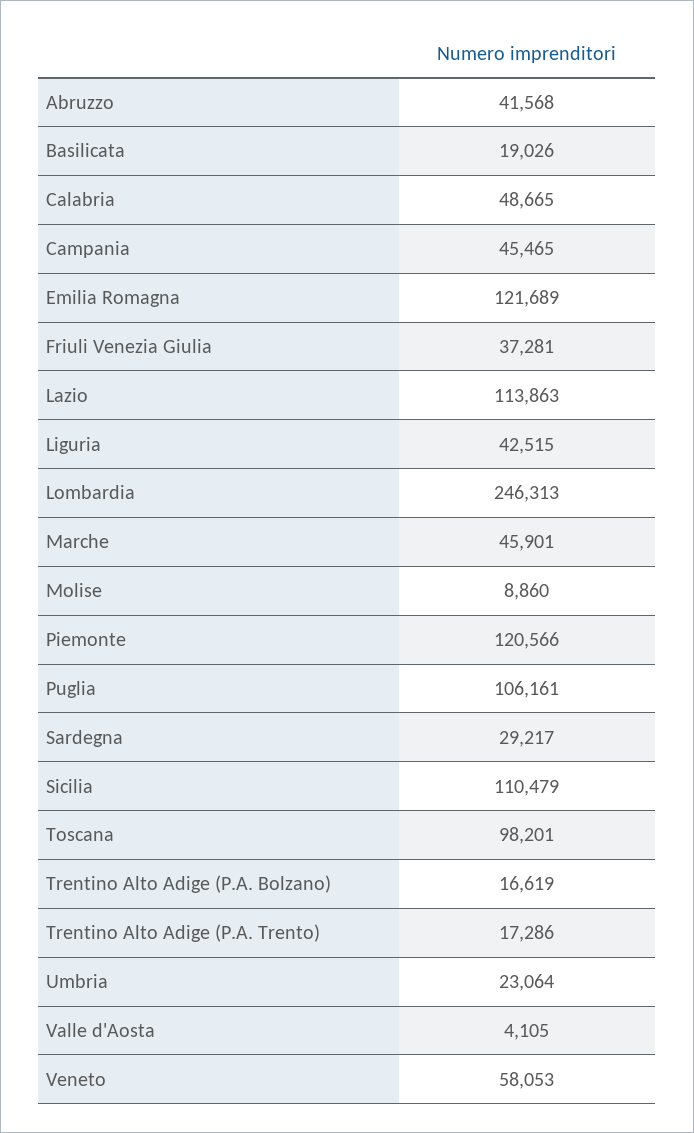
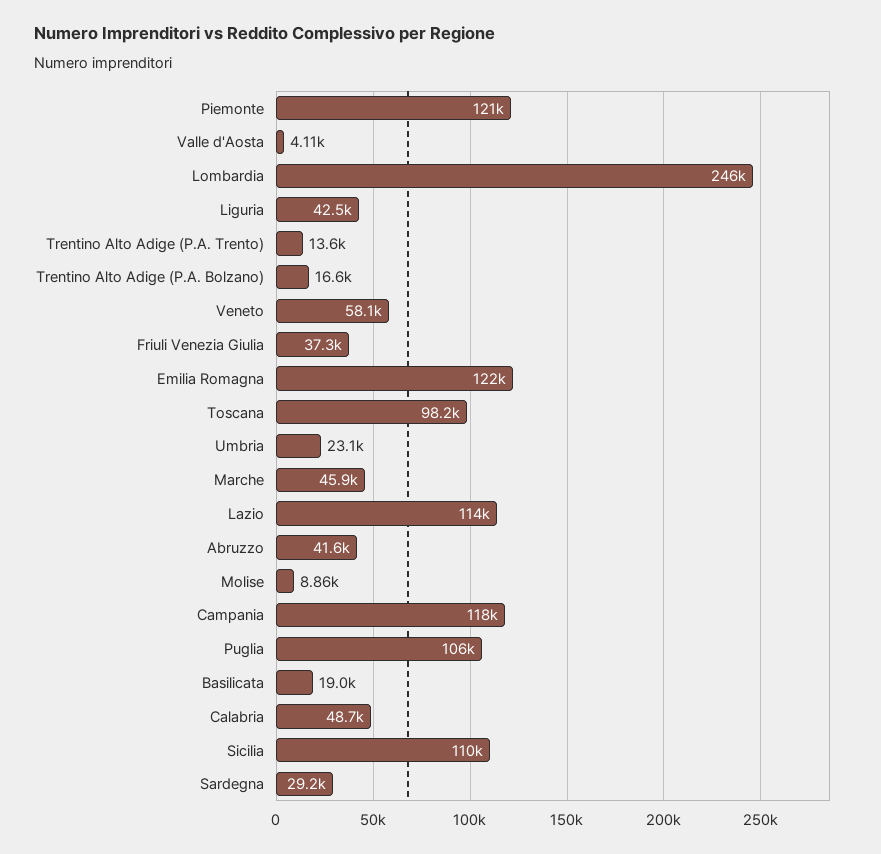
Campania: 45465 -> 118000
Trentino Alto Adige (P.A. Trento): 17286 -> 13600

